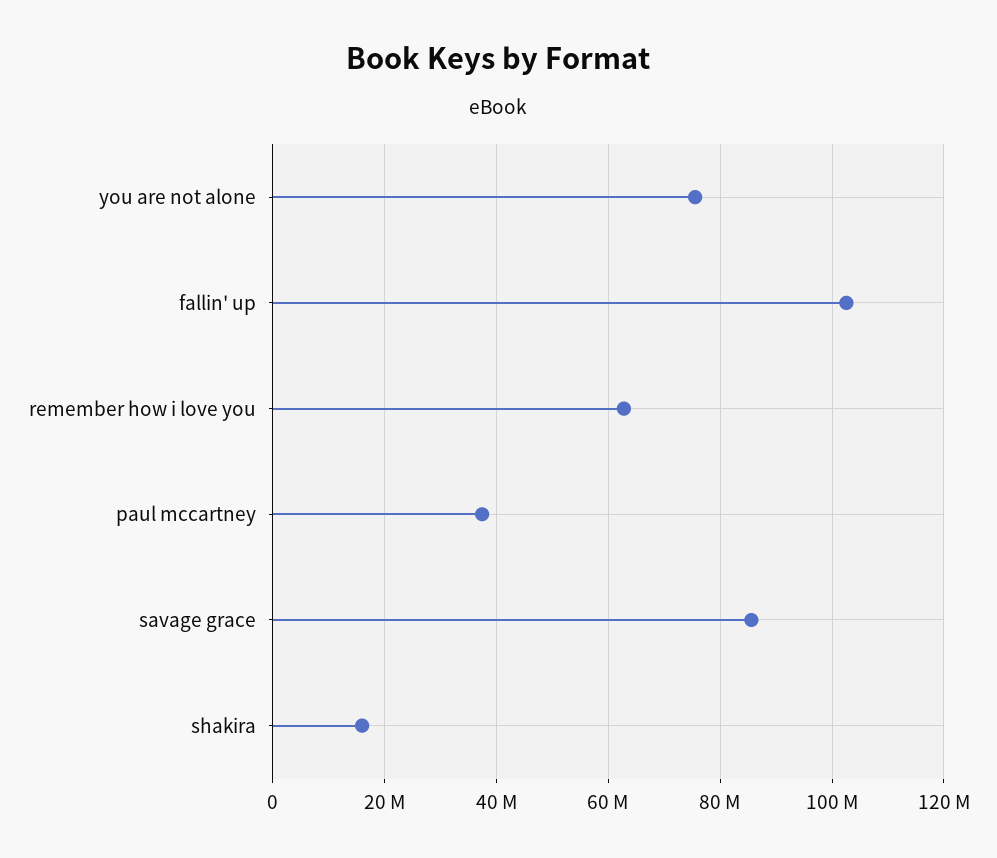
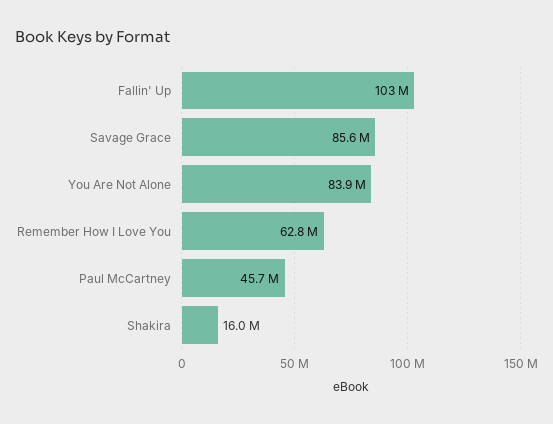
you are not alone: 76000000 -> 83900000
paul mccartney: 38000000 -> 45700000

